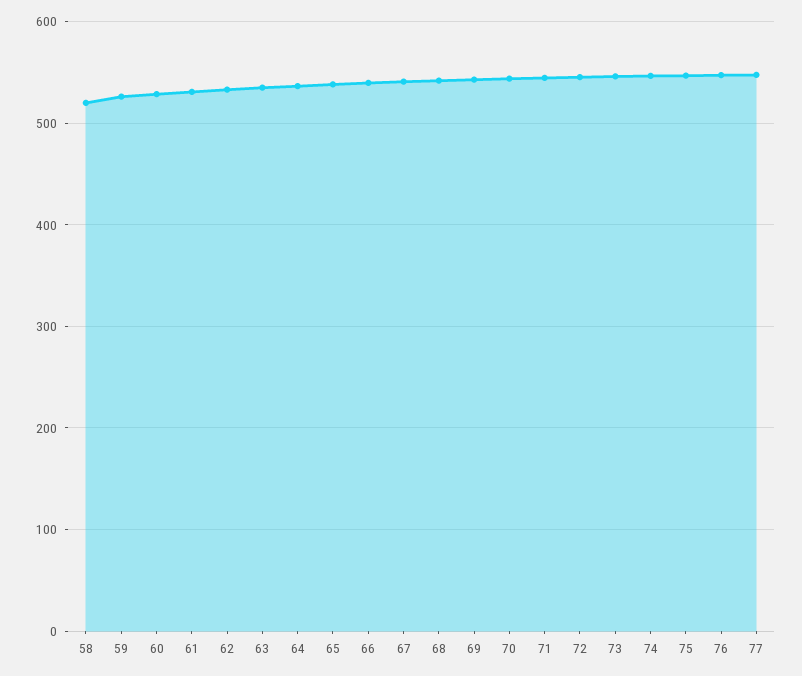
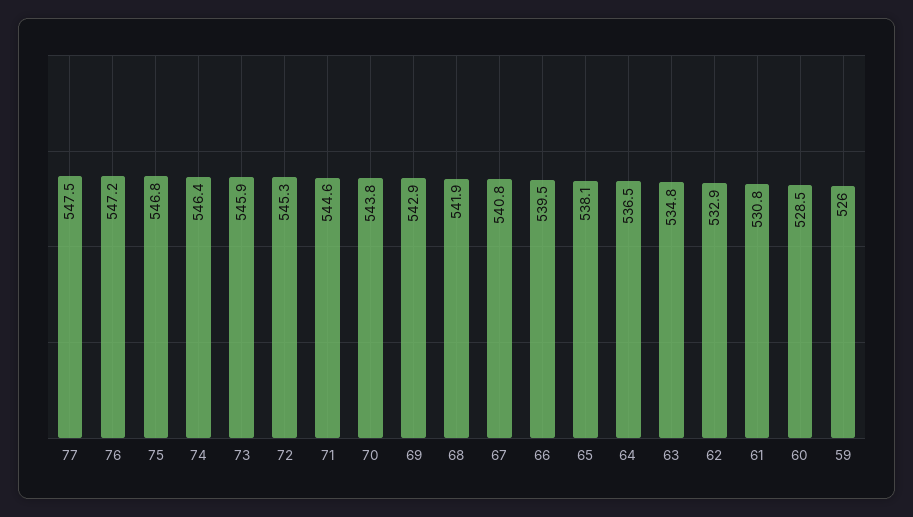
58: 520 -> none

